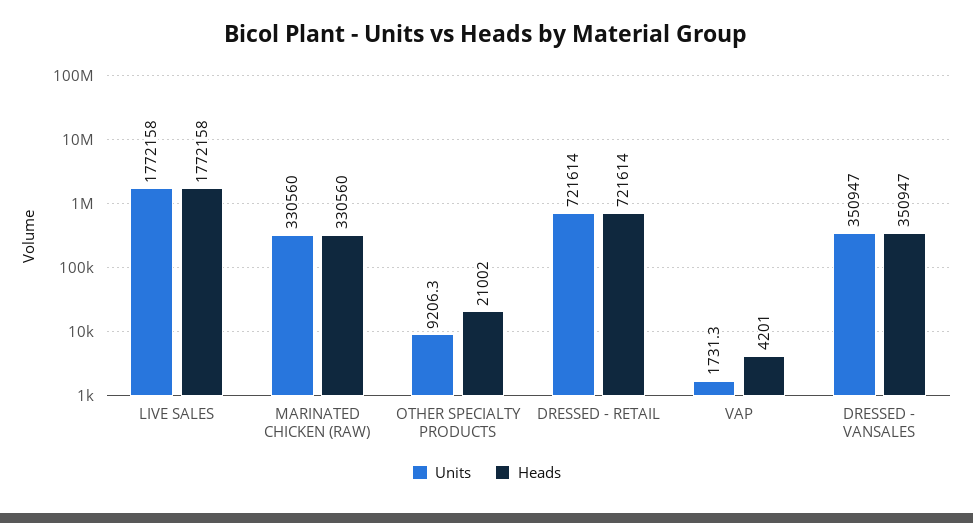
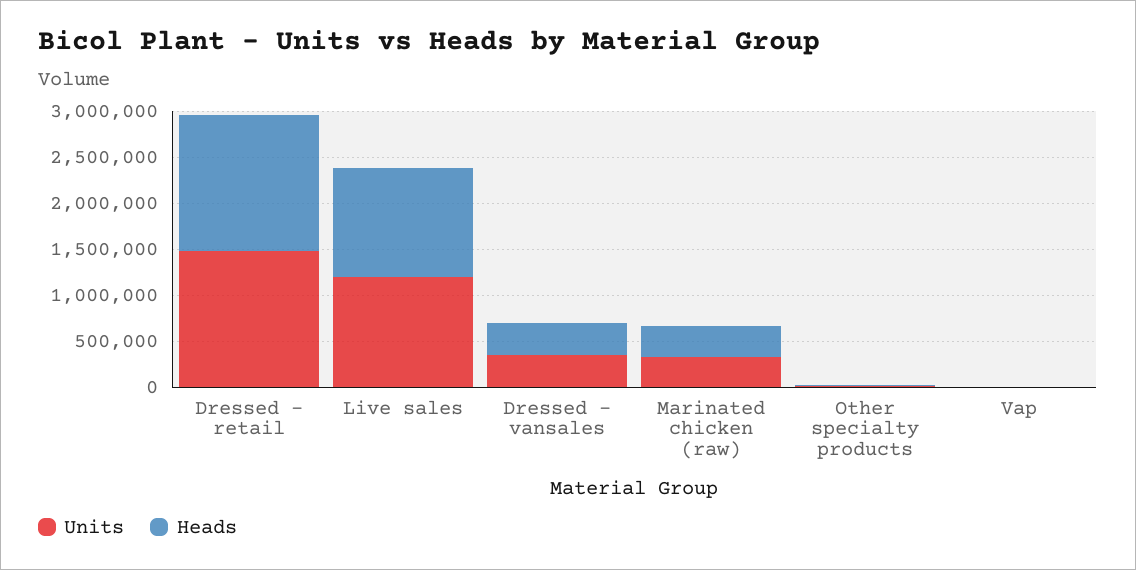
Units, LIVE SALES: 1772158 -> 1200000
Heads, LIVE SALES: 1772158 -> 1200000
Units, DRESSED - RETAIL: 721614 -> 1500000
Heads, DRESSED - RETAIL: 721614 -> 1500000

